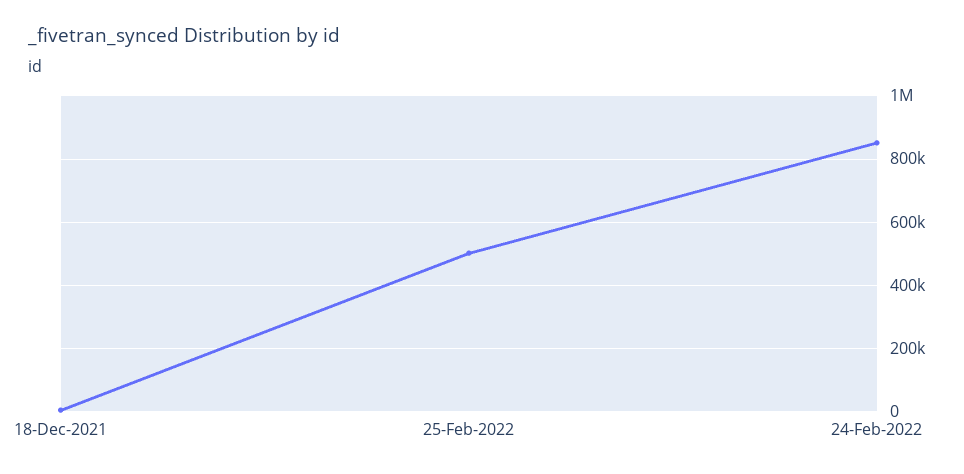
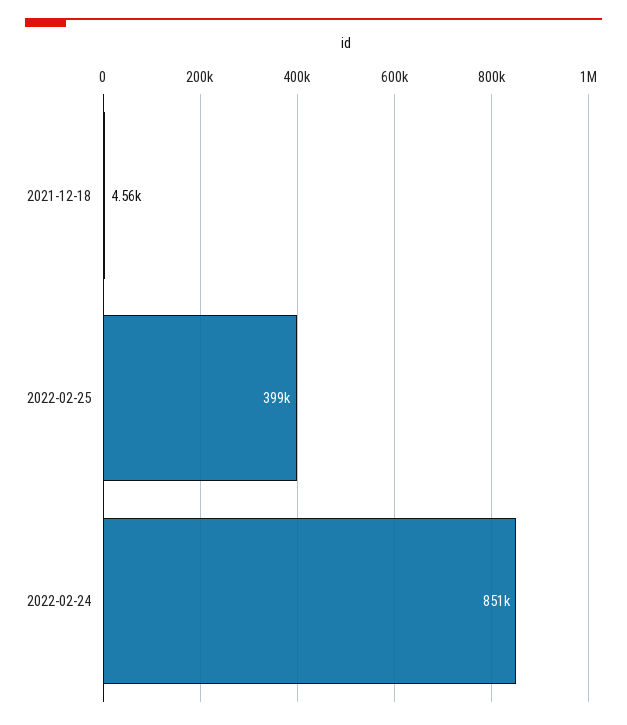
25-Feb-2022: 500000 -> 399000

